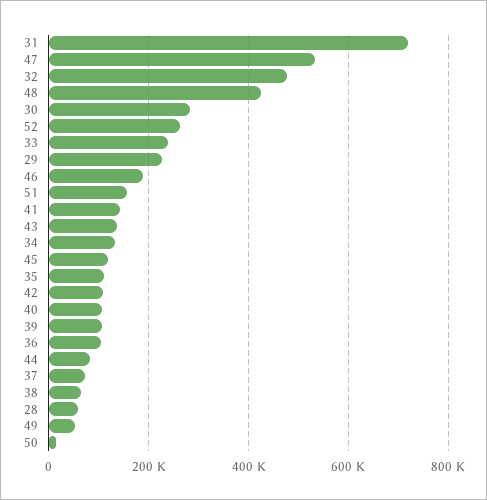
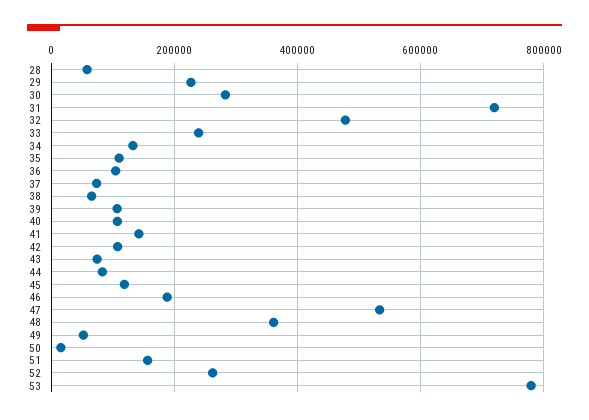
48: 420000 -> 360000
43: 140000 -> 80000
53: none -> 780000

